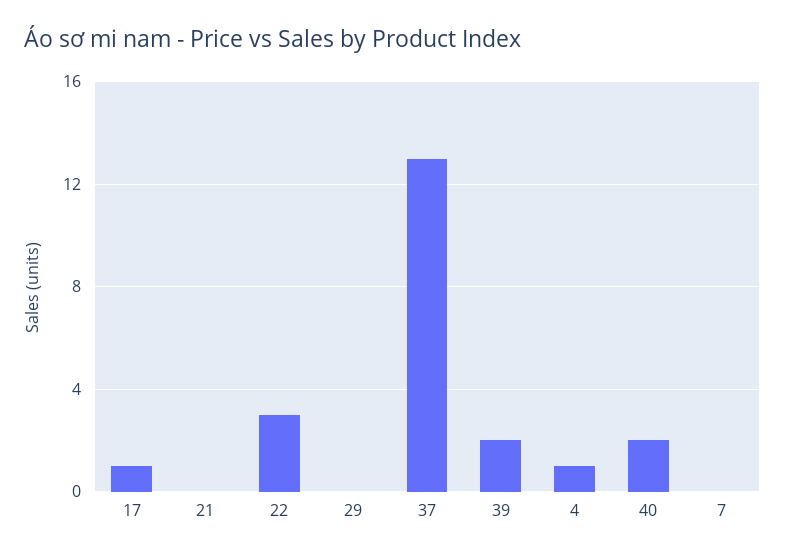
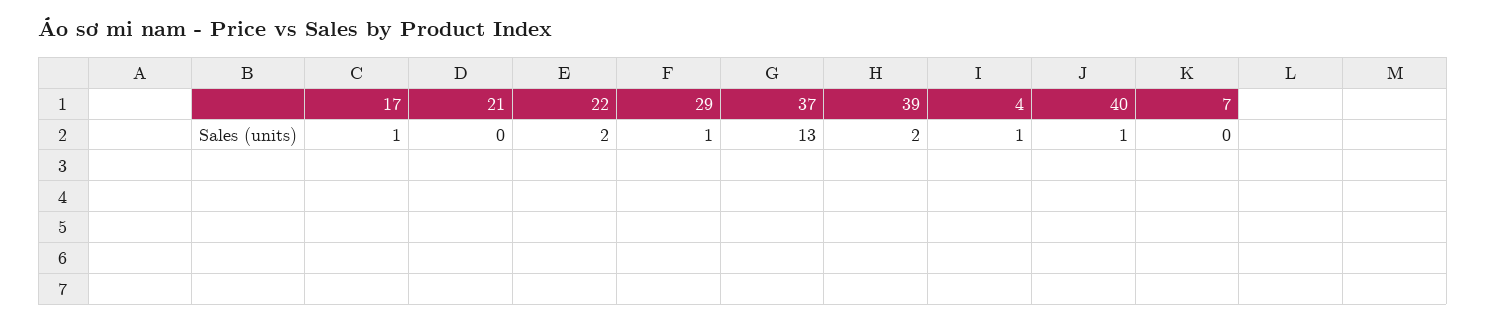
22: 3 -> 2
29: 0 -> 1
40: 2 -> 1

